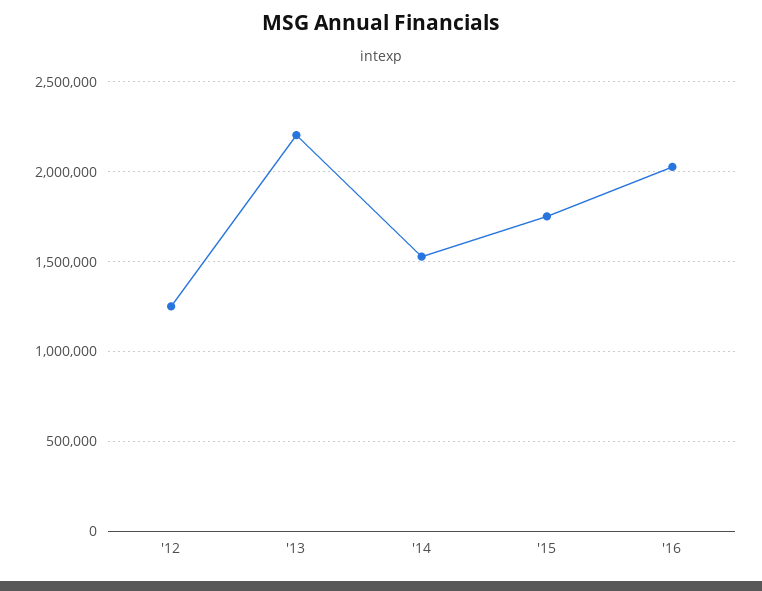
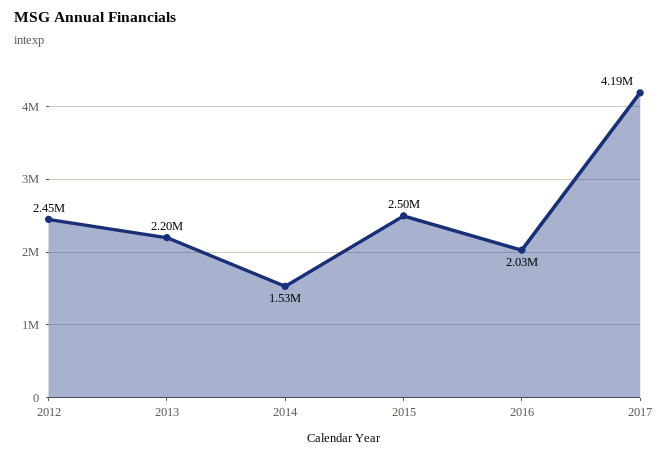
'12: 1250000 -> 2450000
'15: 1750000 -> 2500000
2017: none -> 4190000

